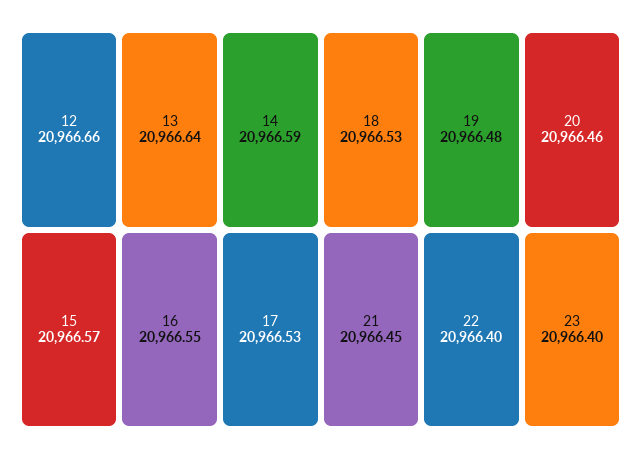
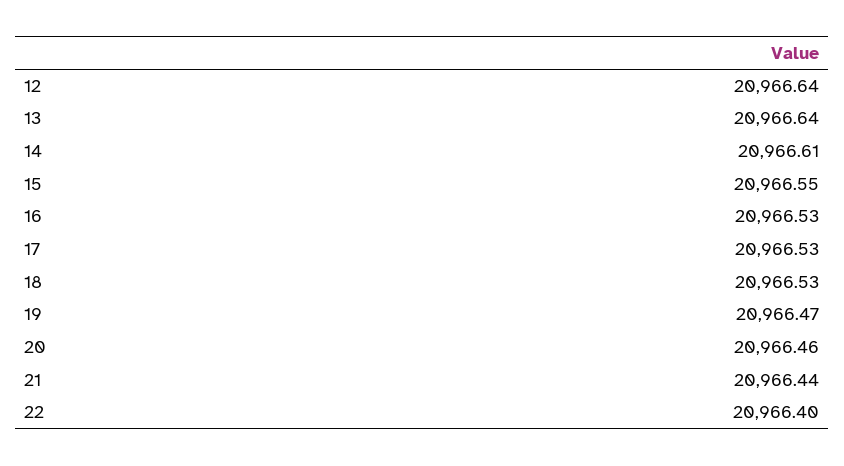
12: 20966.66 -> 20966.64
14: 20966.59 -> 20966.61
15: 20966.57 -> 20966.55
16: 20966.55 -> 20966.53
19: 20966.48 -> 20966.47
21: 20966.45 -> 20966.44
23: 20966.4 -> none

